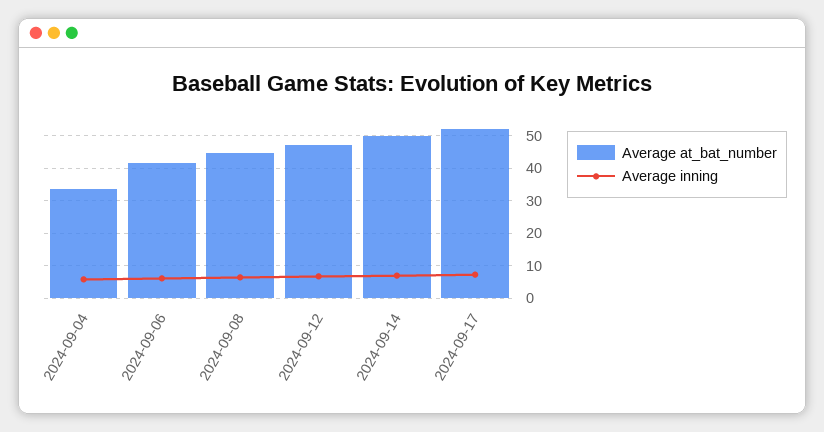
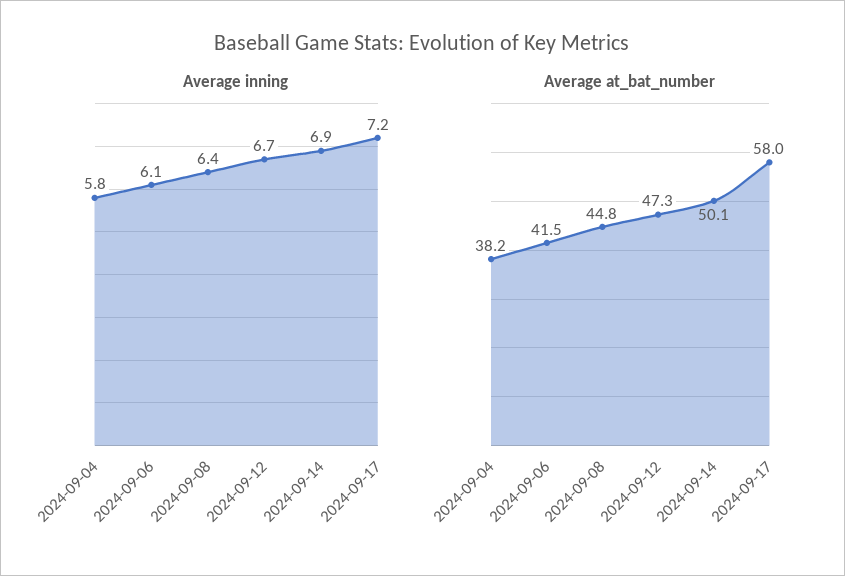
Average at_bat_number, 2024-09-04: 34 -> 38.2
Average at_bat_number, 2024-09-17: 52 -> 58

